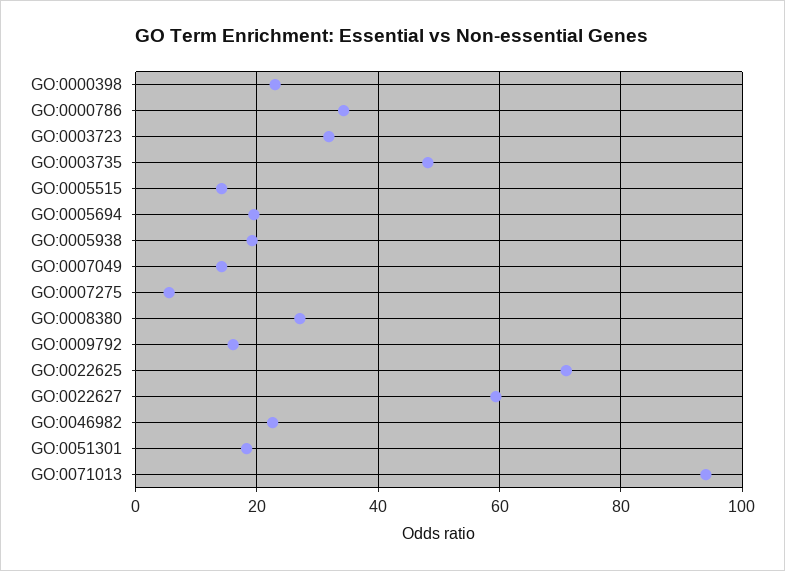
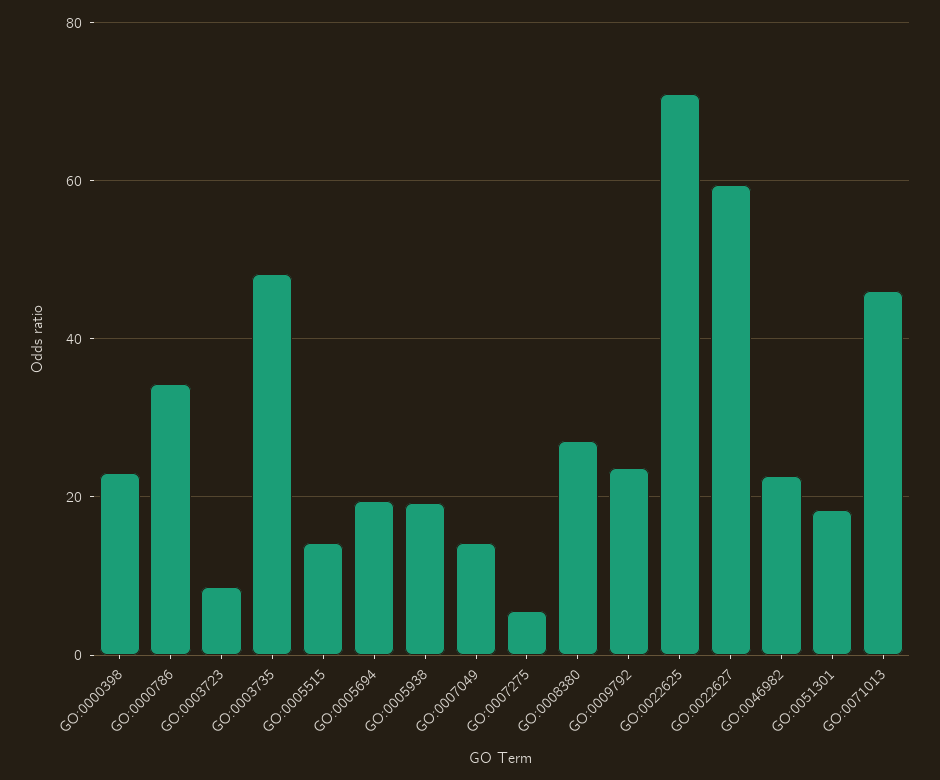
GO:0003723: 32 -> 8
GO:0009792: 16 -> 24
GO:0071013: 94 -> 46

